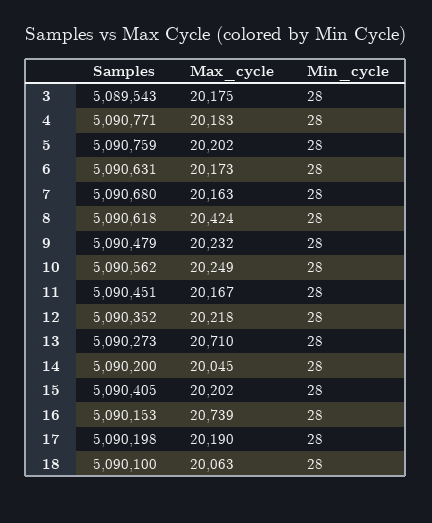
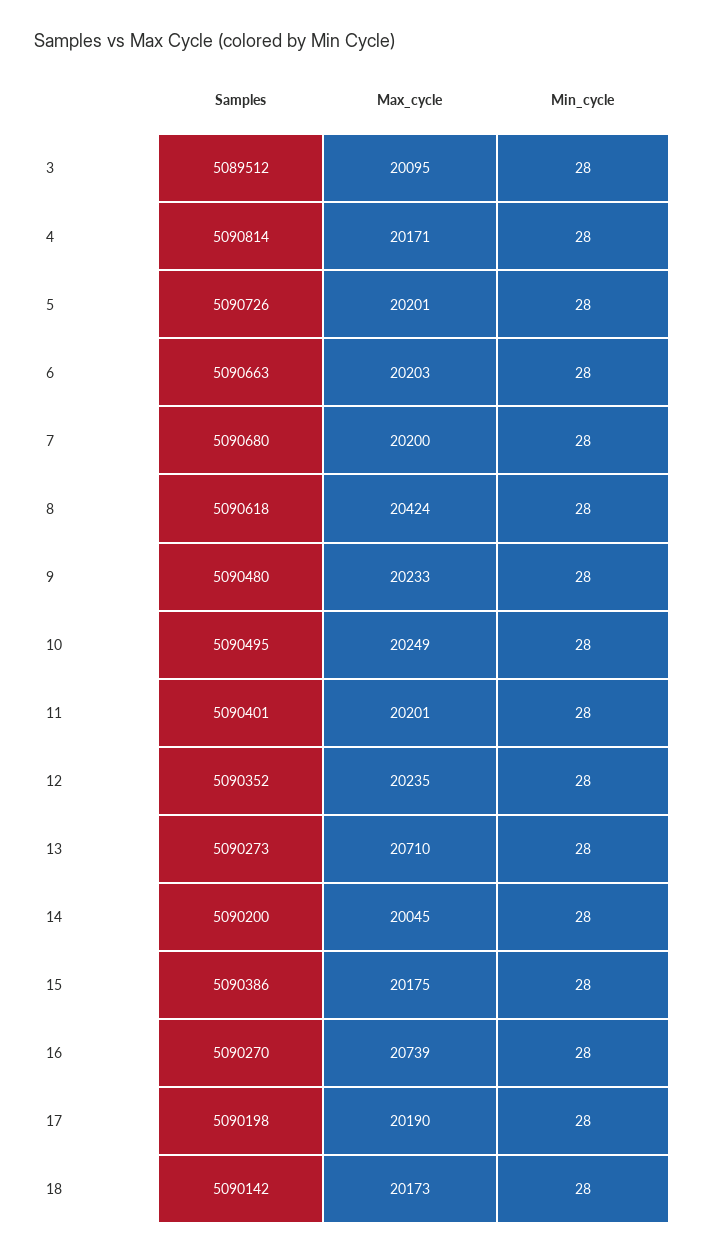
Samples, 3: 5089543 -> 5089512
Max_cycle, 3: 20175 -> 20095
Samples, 4: 5090771 -> 5090814
Max_cycle, 4: 20183 -> 20171
Samples, 5: 5090759 -> 5090726
Max_cycle, 5: 20202 -> 20201
Samples, 6: 5090631 -> 5090663
Max_cycle, 6: 20173 -> 20203
Max_cycle, 7: 20163 -> 20200
Samples, 9: 5090479 -> 5090480
Max_cycle, 9: 20232 -> 20233
Samples, 10: 5090562 -> 5090495
Samples, 11: 5090451 -> 5090401
Max_cycle, 11: 20167 -> 20201
Max_cycle, 12: 20218 -> 20235
Samples, 15: 5090405 -> 5090386
Max_cycle, 15: 20202 -> 20175
Samples, 16: 5090153 -> 5090270
Samples, 18: 5090100 -> 5090142
Max_cycle, 18: 20063 -> 20173

